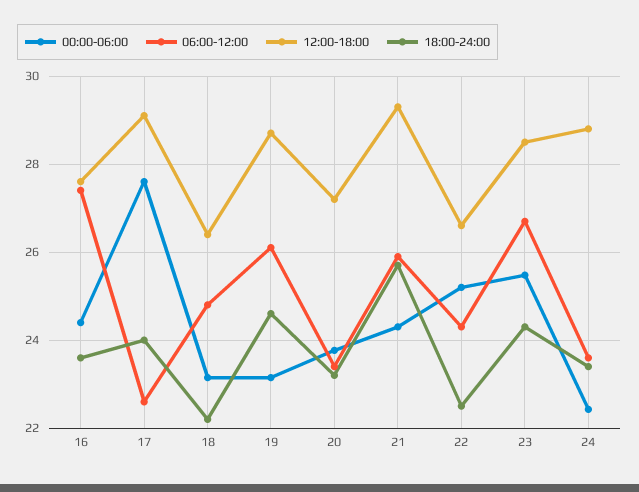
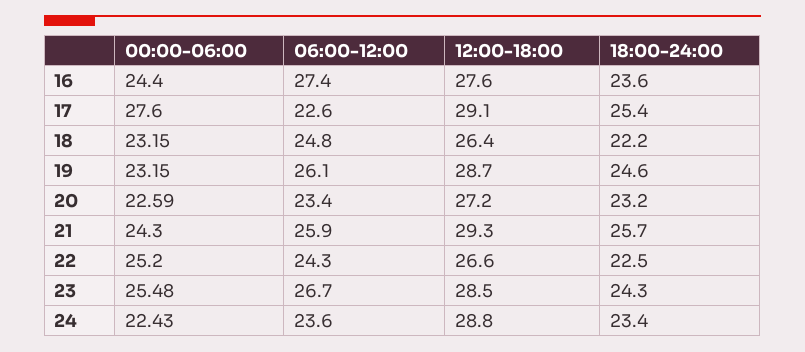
18:00-24:00, 17: 24 -> 25.4
00:00-06:00, 20: 23.8 -> 22.59

